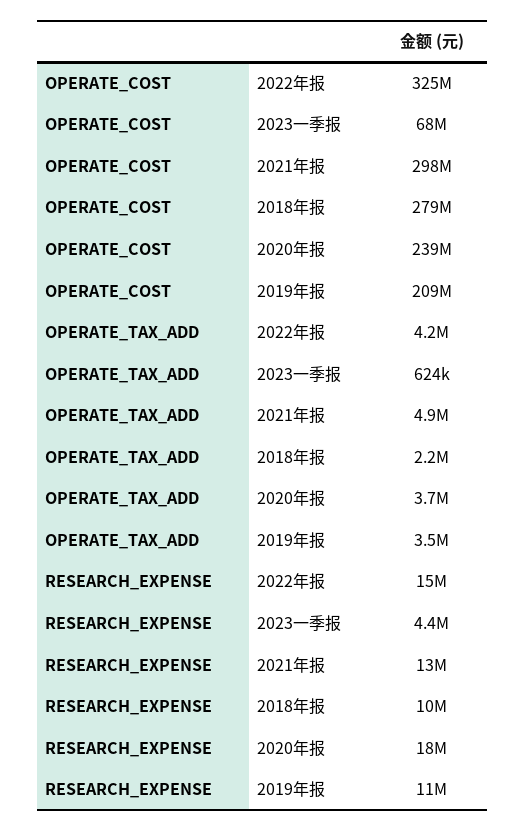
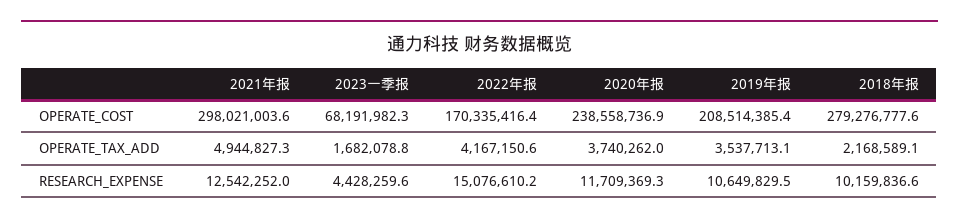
OPERATE_COST, 2022年报: 325000000 -> 170335416.4
OPERATE_TAX_ADD, 2023一季报: 624000 -> 1682078.8
RESEARCH_EXPENSE, 2020年报: 18000000 -> 11709369.3

